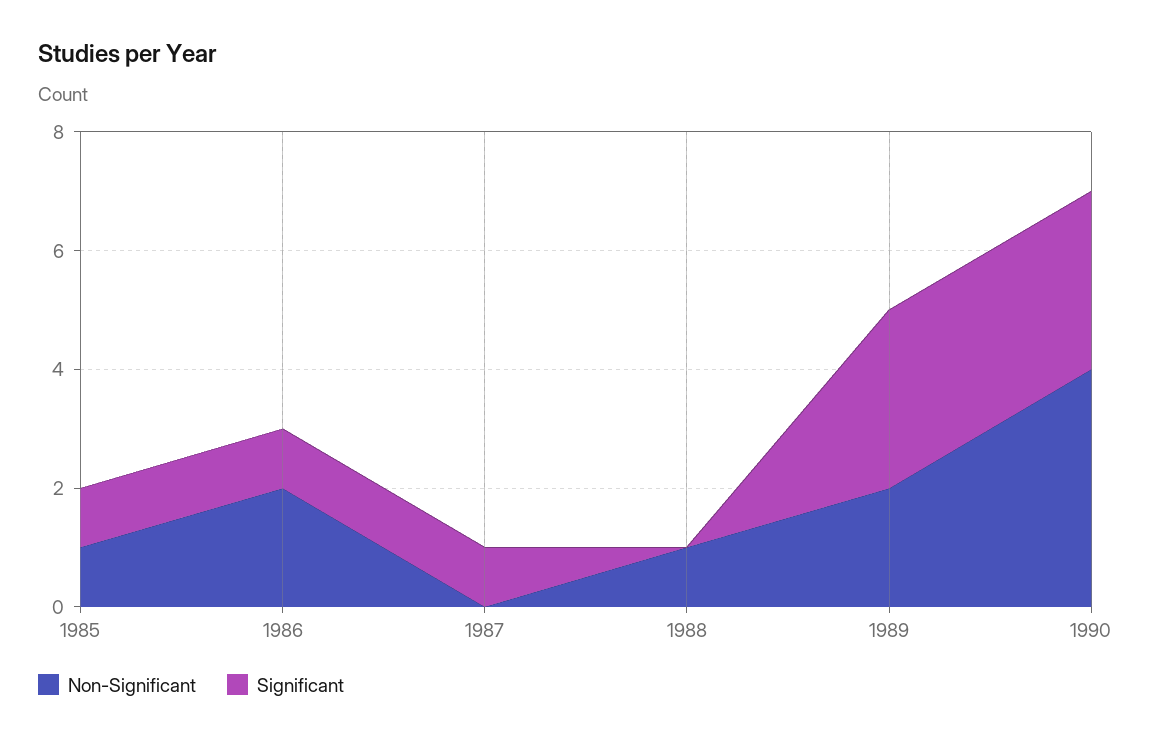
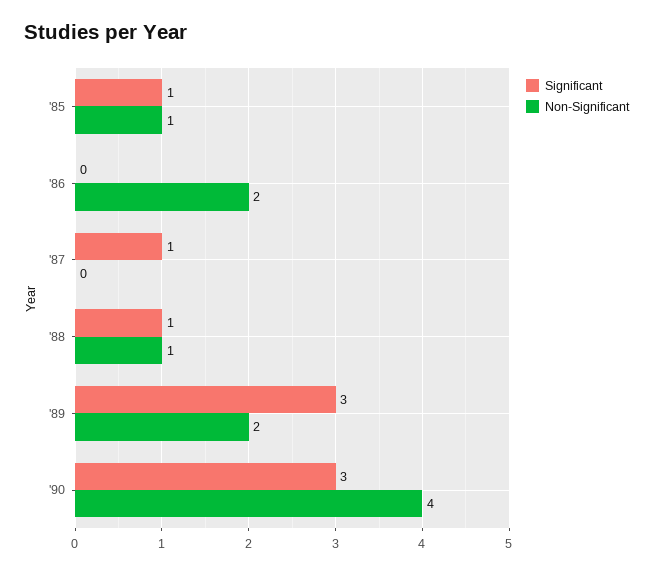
Significant, 1986: 1 -> 0
Significant, 1988: 0 -> 1

